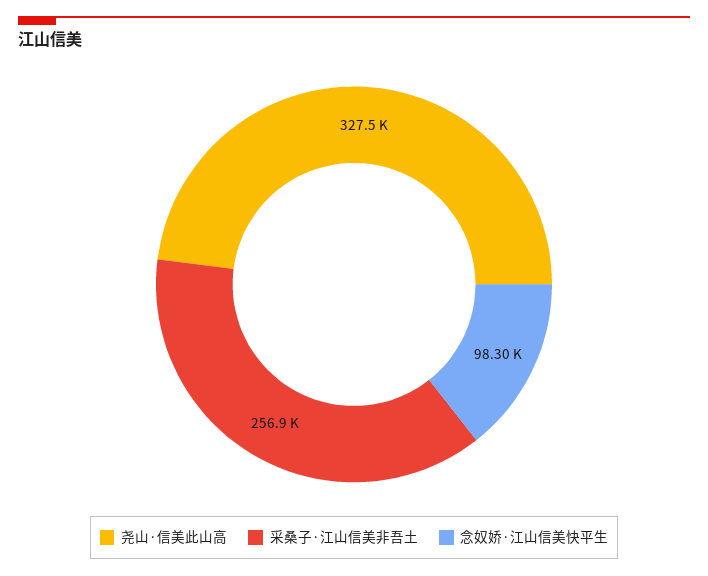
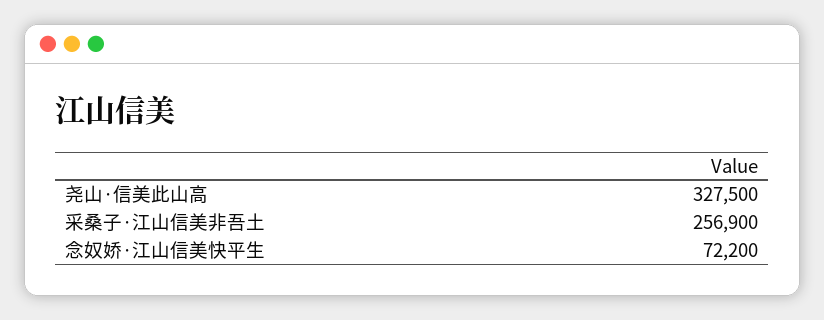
念奴娇·江山信美快平生: 98300 -> 72200

